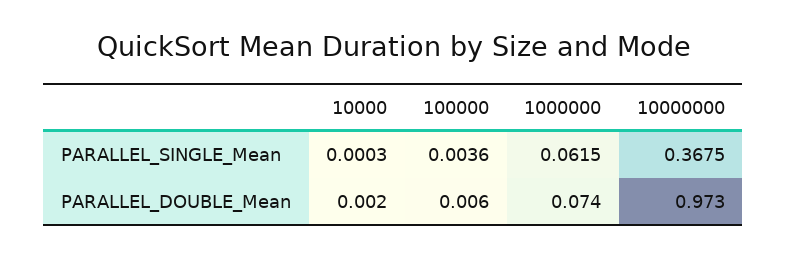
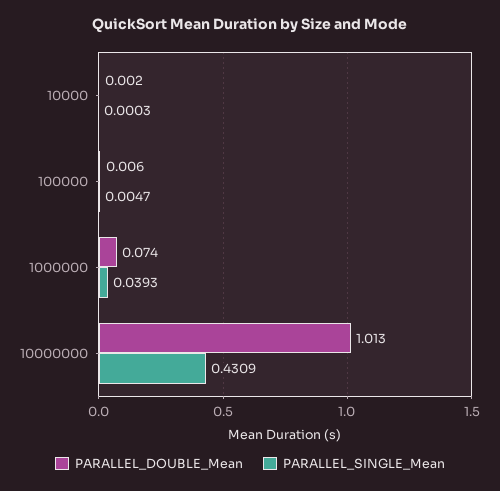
PARALLEL_SINGLE_Mean, 100000: 0.0036 -> 0.0047
PARALLEL_SINGLE_Mean, 1000000: 0.0615 -> 0.0393
PARALLEL_SINGLE_Mean, 10000000: 0.3675 -> 0.4309
PARALLEL_DOUBLE_Mean, 10000000: 0.973 -> 1.013

